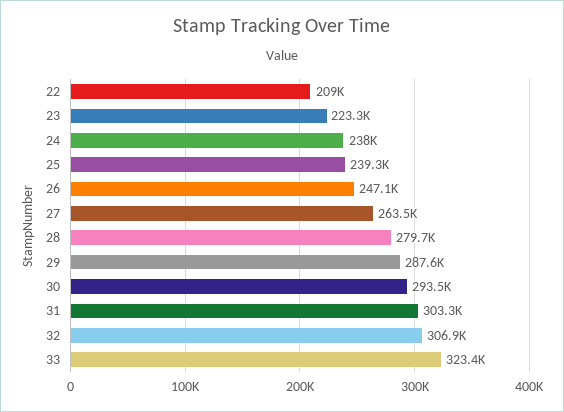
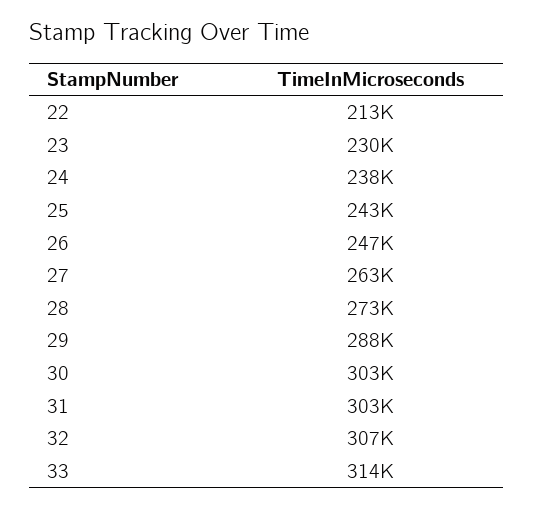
22: 209000 -> 213000
23: 223300 -> 230000
25: 239300 -> 243000
28: 279700 -> 273000
30: 293500 -> 303000
33: 323400 -> 314000

